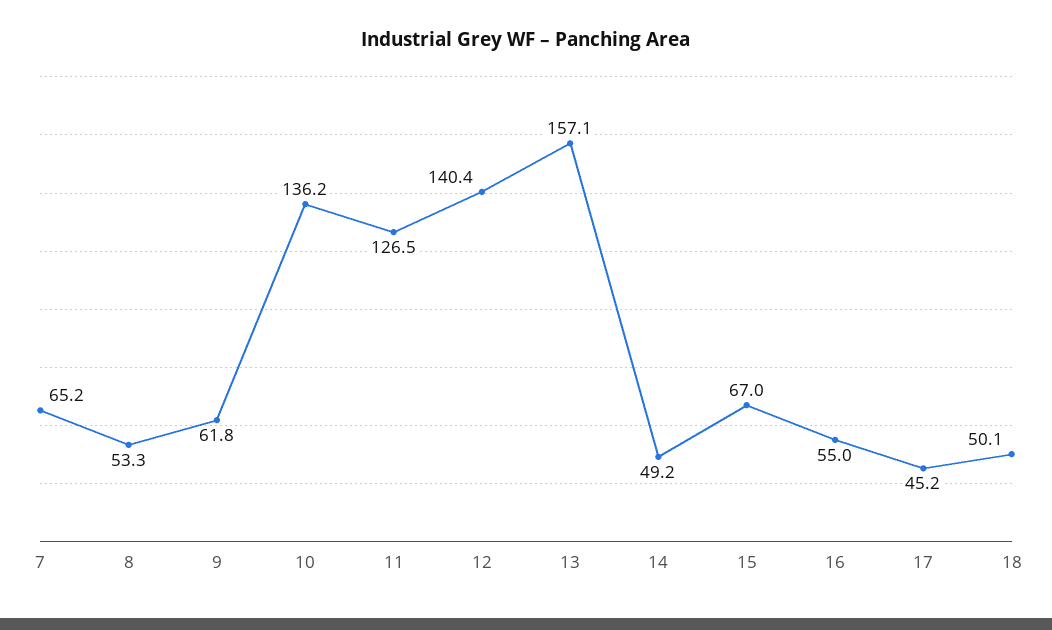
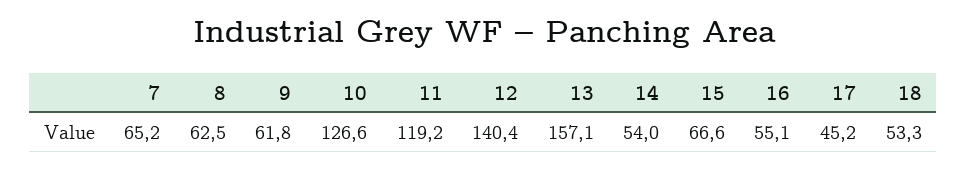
8: 53.3 -> 62.5
10: 136.2 -> 126.6
11: 126.5 -> 119.2
14: 49.2 -> 54
15: 67 -> 66.6
16: 55 -> 55.1
18: 50.1 -> 53.3

